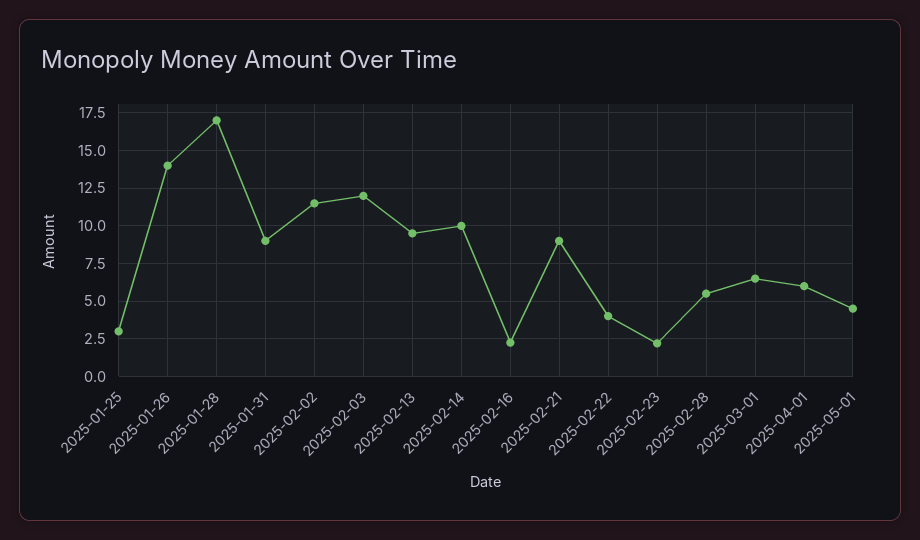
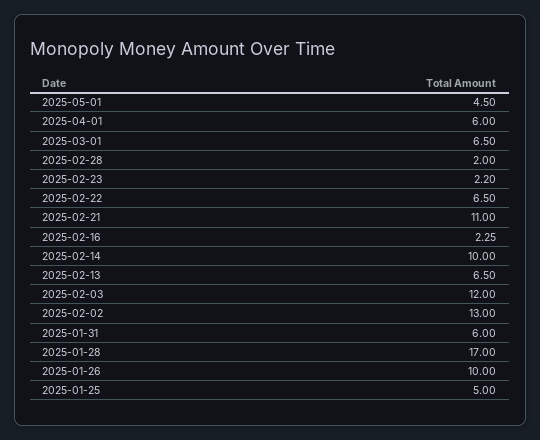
2025-01-25: 3 -> 5
2025-01-26: 14 -> 10
2025-01-31: 9 -> 6
2025-02-02: 11.5 -> 13
2025-02-13: 9.5 -> 6.5
2025-02-21: 9 -> 11
2025-02-22: 4 -> 6.5
2025-02-28: 5.5 -> 2

